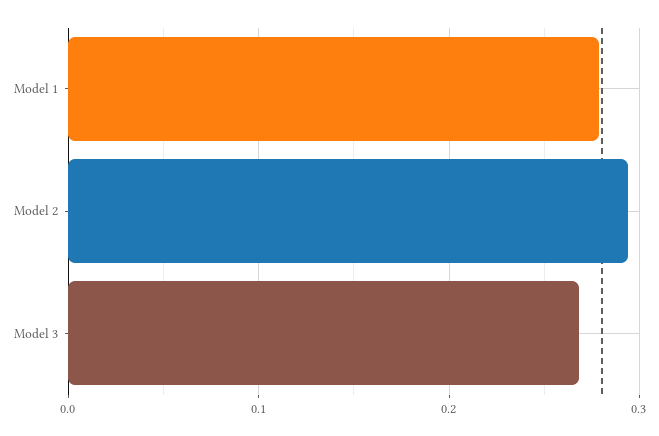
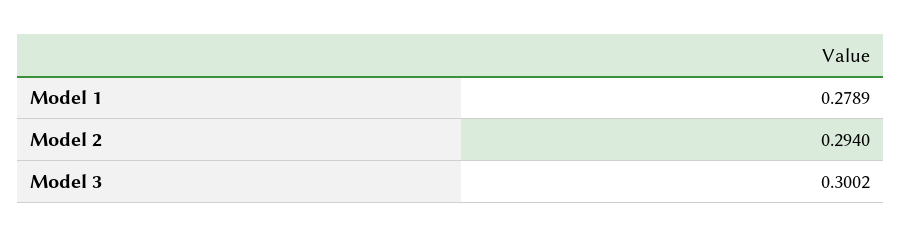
Model 3: 0.27 -> 0.3002

